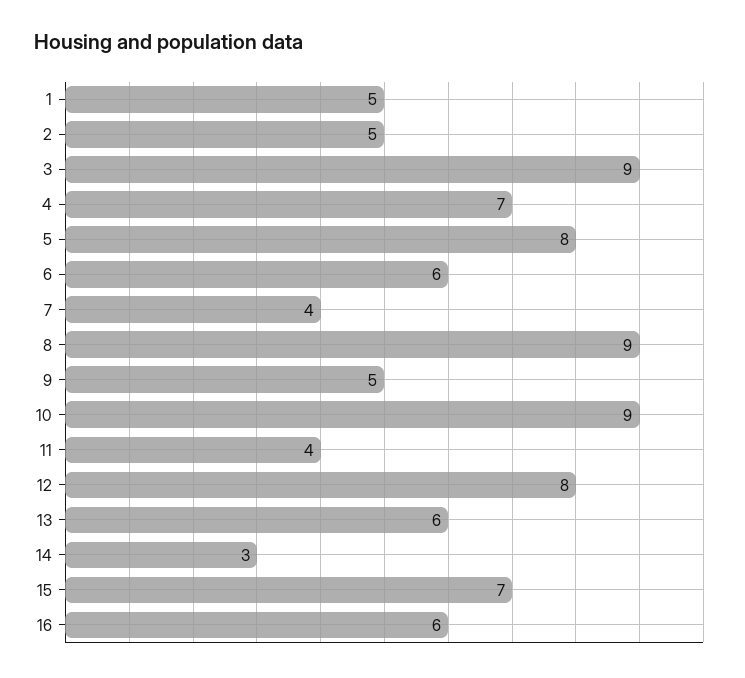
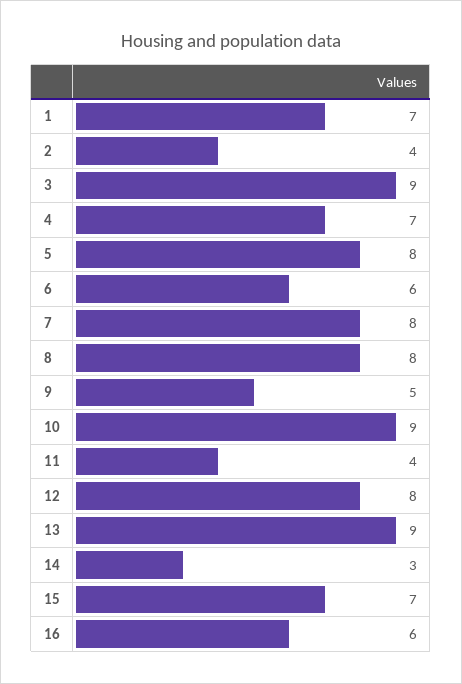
1: 5 -> 7
2: 5 -> 4
7: 4 -> 8
8: 9 -> 8
13: 6 -> 9

